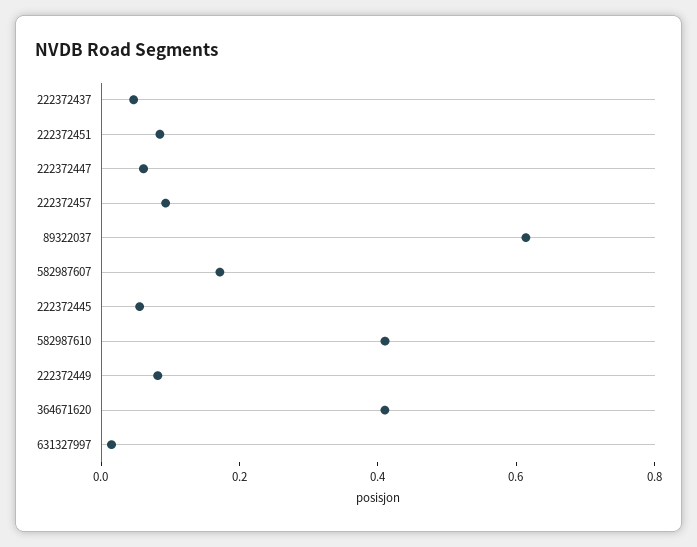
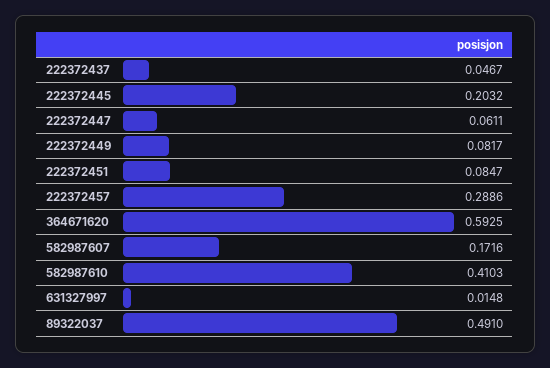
222372457: 0.1 -> 0.2886
89322037: 0.6 -> 0.491
222372445: 0.05 -> 0.2032
364671620: 0.4 -> 0.5925

